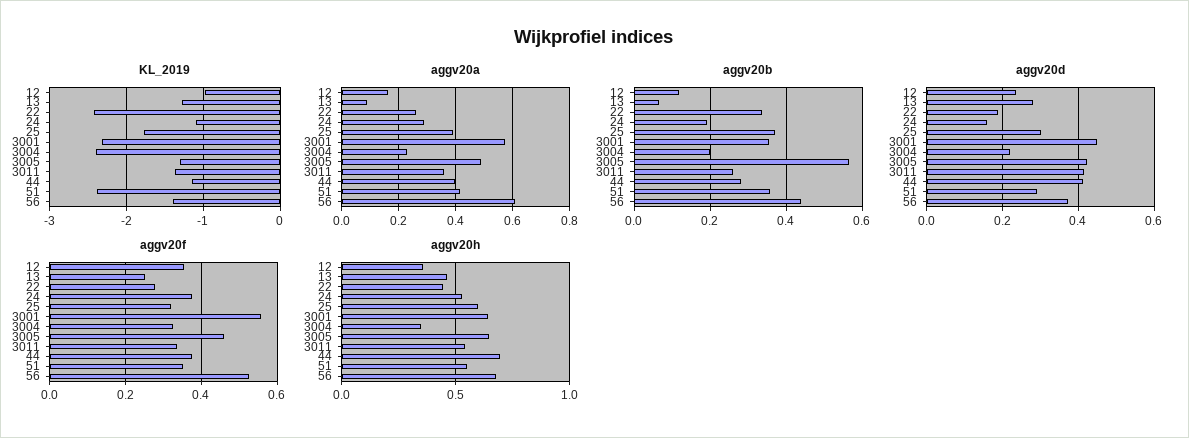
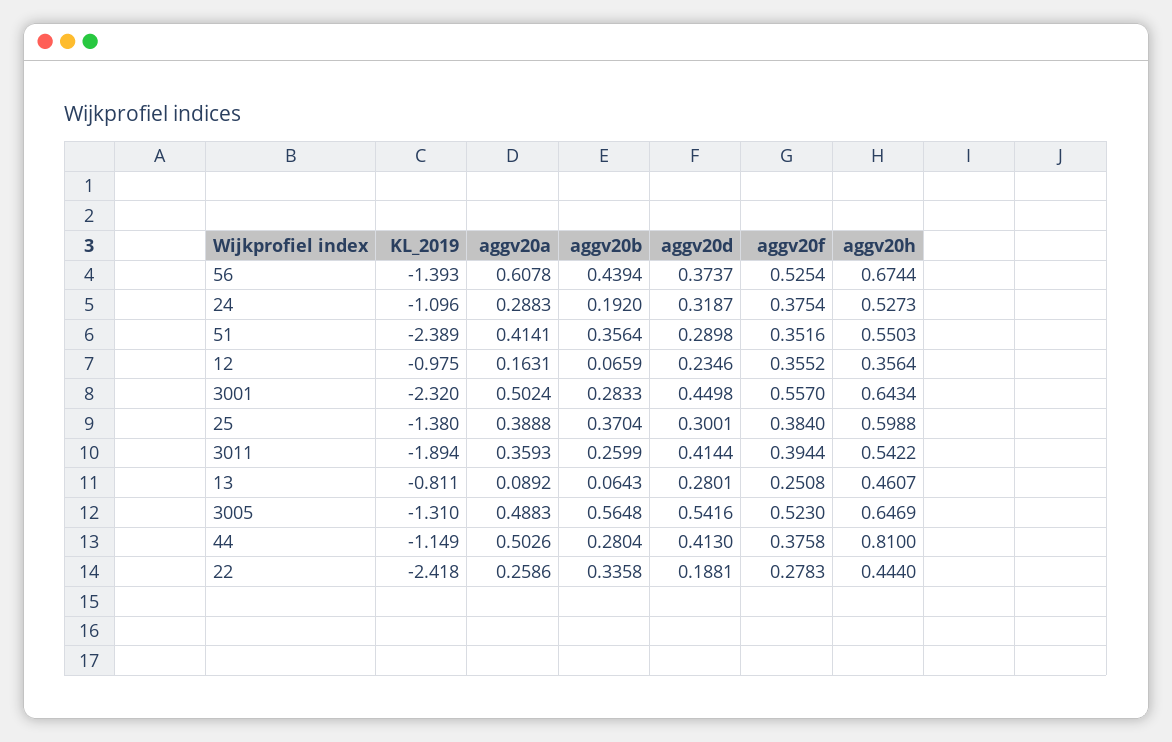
KL_2019, 13: -1.3 -> -0.811
KL_2019, 25: -1.8 -> -1.38
KL_2019, 3004: -2.4 -> none
KL_2019, 3011: -1.4 -> -1.894
aggv20a, 3001: 0.575 -> 0.5024
aggv20a, 3004: 0.225 -> none
aggv20a, 44: 0.4 -> 0.5026
aggv20b, 12: 0.12 -> 0.0659
aggv20b, 3001: 0.36 -> 0.2833
aggv20b, 3004: 0.2 -> none
aggv20d, 24: 0.16 -> 0.3187
aggv20d, 3004: 0.22 -> none
aggv20d, 3005: 0.42 -> 0.5416
aggv20f, 25: 0.32 -> 0.384
aggv20f, 3004: 0.32 -> none
aggv20f, 3005: 0.46 -> 0.523
aggv20f, 3011: 0.34 -> 0.3944
aggv20h, 3004: 0.35 -> none
aggv20h, 44: 0.7 -> 0.81

